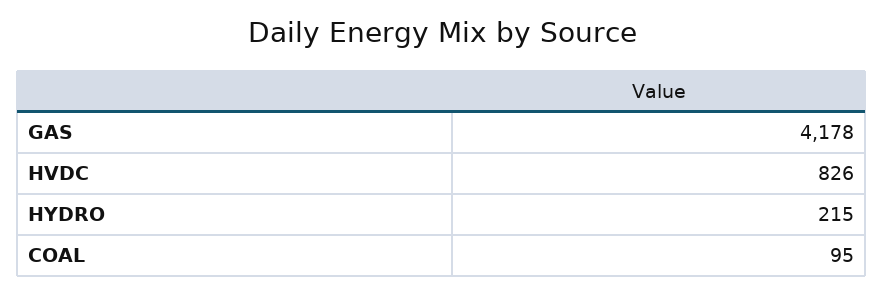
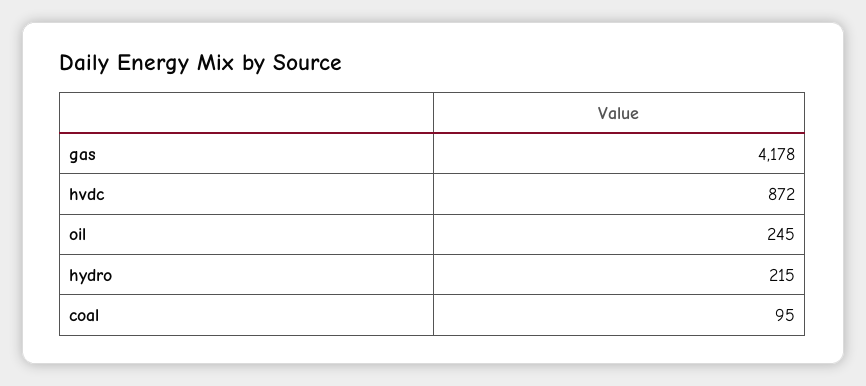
HVDC: 826 -> 872
oil: none -> 245

